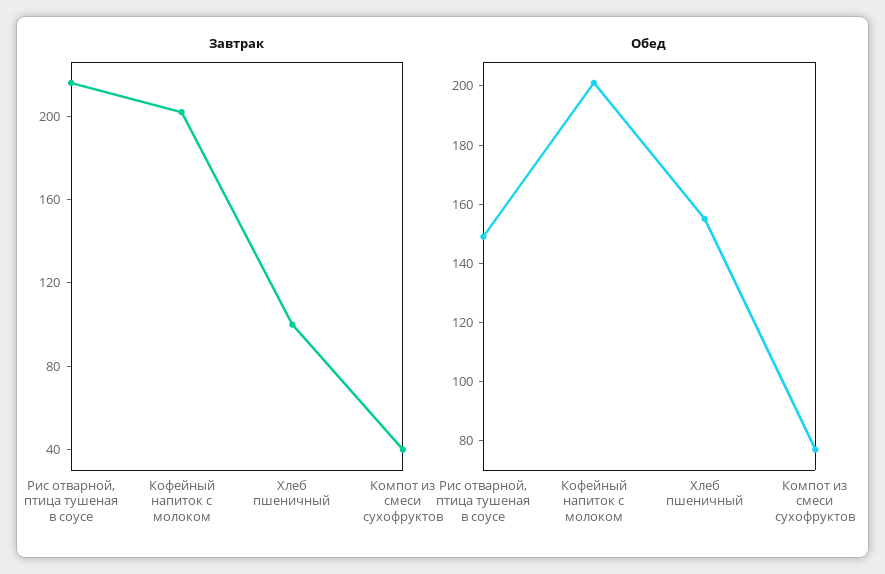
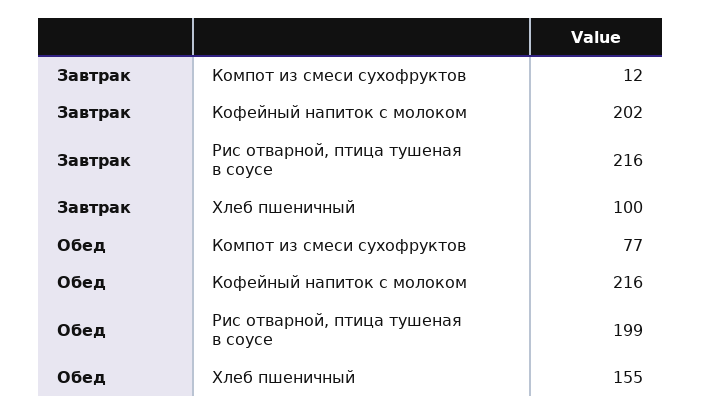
Завтрак, Компот из смеси сухофруктов: 40 -> 12
Обед, Рис отварной, птица тушеная в соусе: 150 -> 199
Обед, Кофейный напиток с молоком: 200 -> 216

